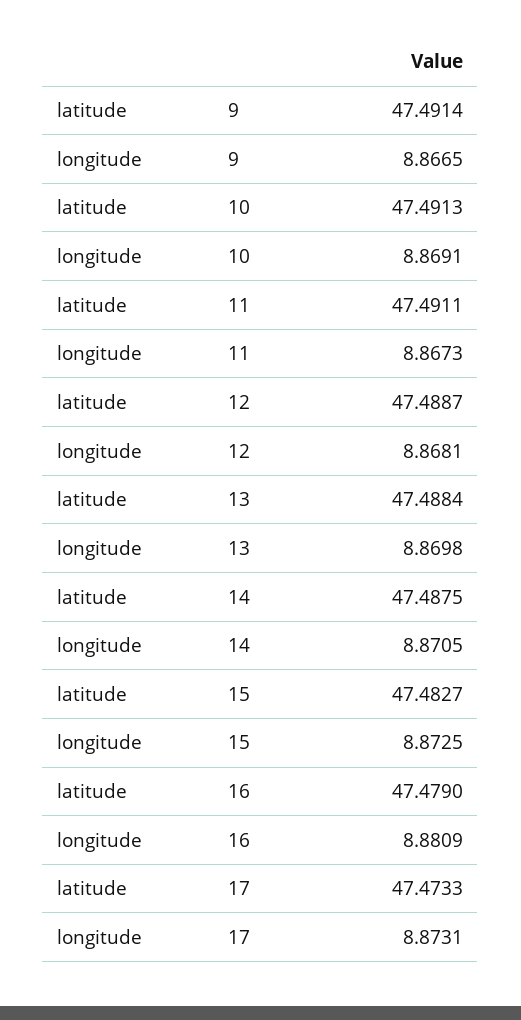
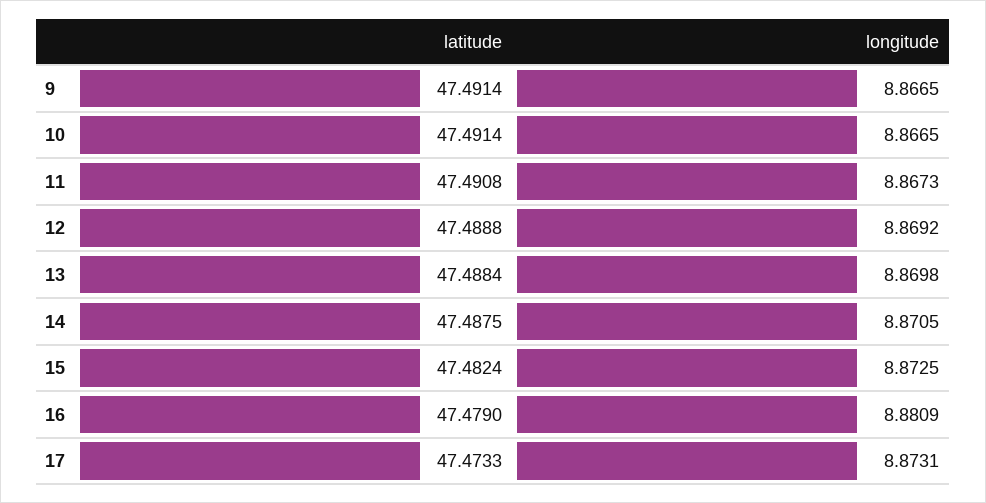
latitude, 10: 47.4913 -> 47.4914
longitude, 10: 8.8691 -> 8.8665
latitude, 11: 47.4911 -> 47.4908
latitude, 12: 47.4887 -> 47.4888
longitude, 12: 8.8681 -> 8.8692
latitude, 15: 47.4827 -> 47.4824

